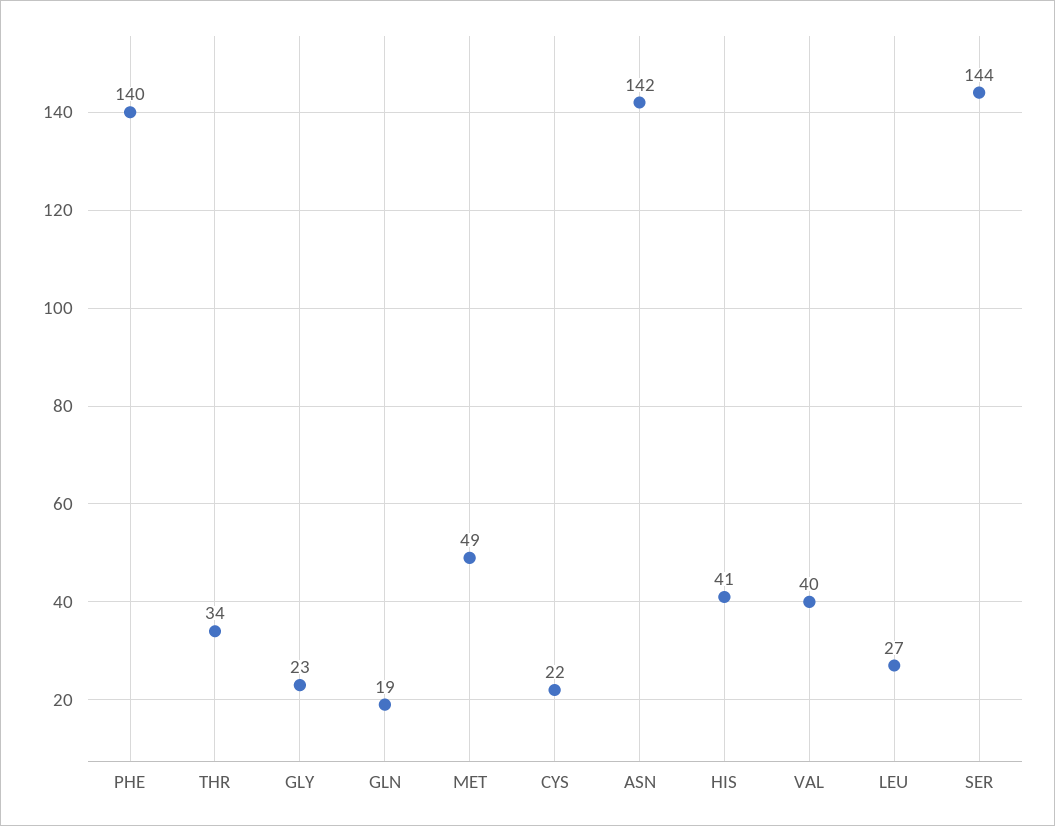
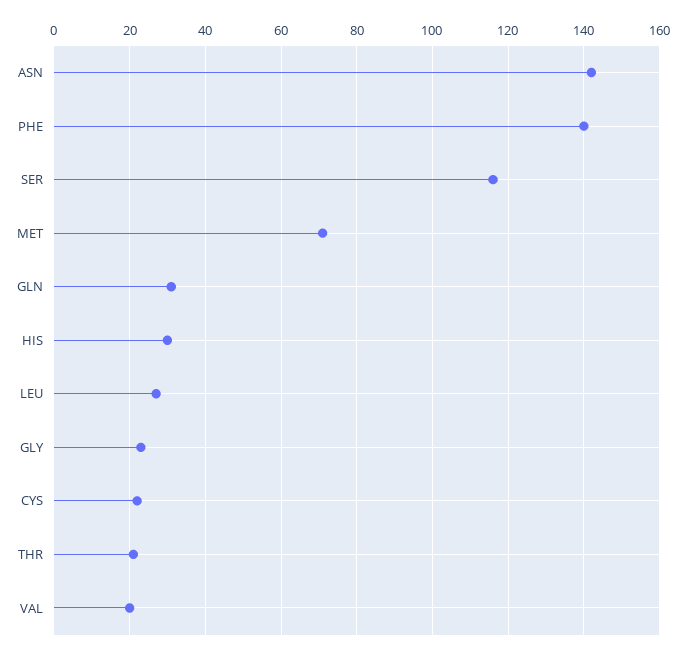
THR: 34 -> 20
GLN: 19 -> 30
MET: 49 -> 70
HIS: 41 -> 30
VAL: 40 -> 20
SER: 144 -> 115

